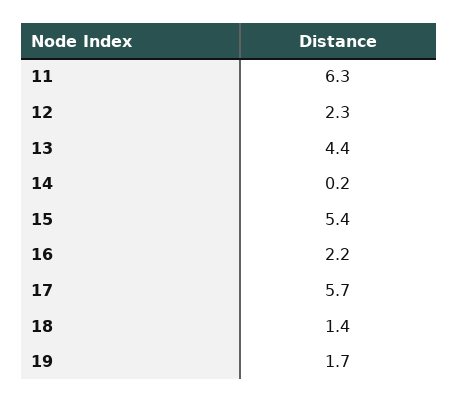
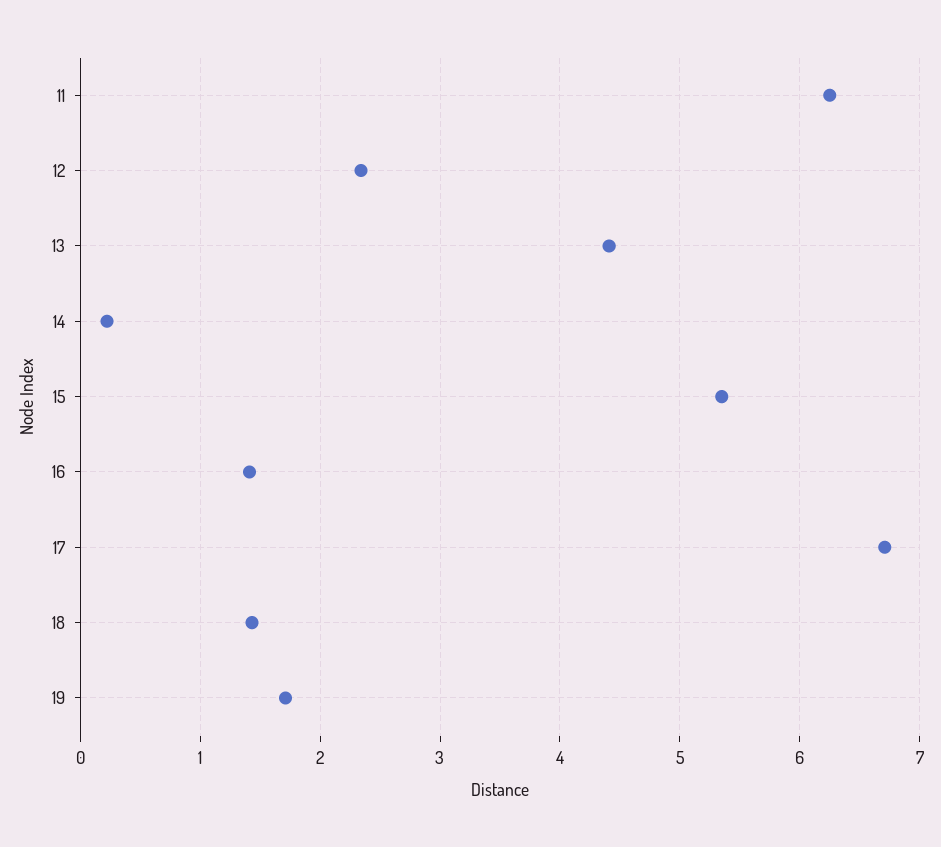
16: 2.2 -> 1.4
17: 5.7 -> 6.7

